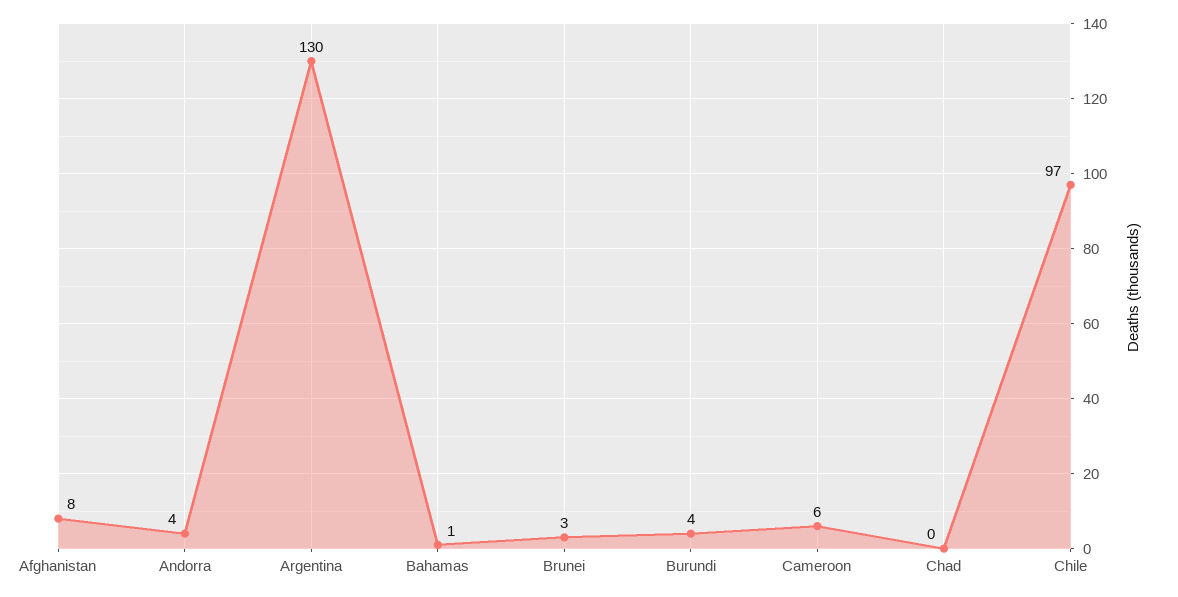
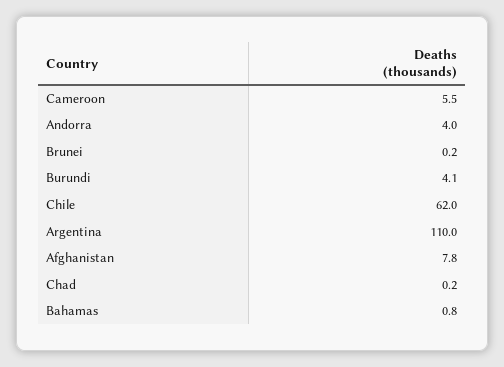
Argentina: 130 -> 110
Brunei: 3 -> 0.2
Chile: 97 -> 62

